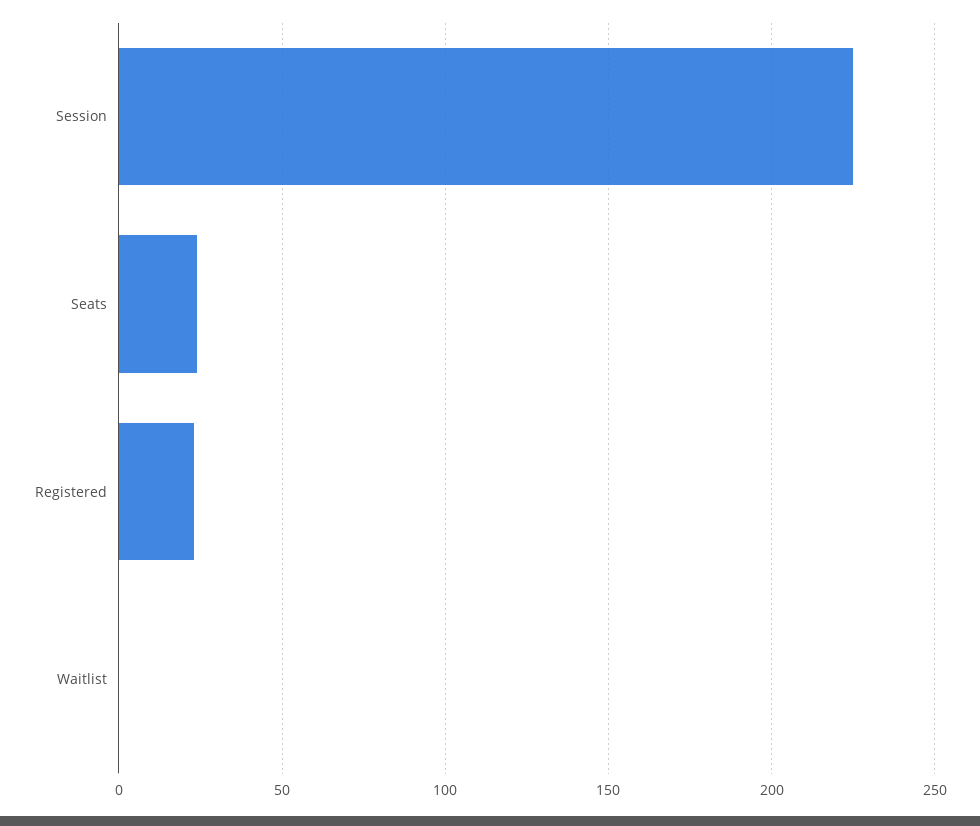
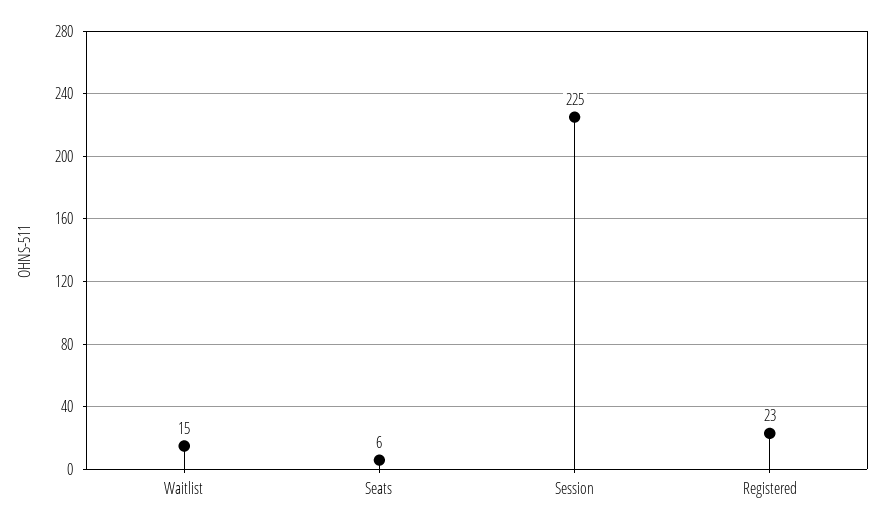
Seats: 25 -> 6
Waitlist: 0 -> 15

